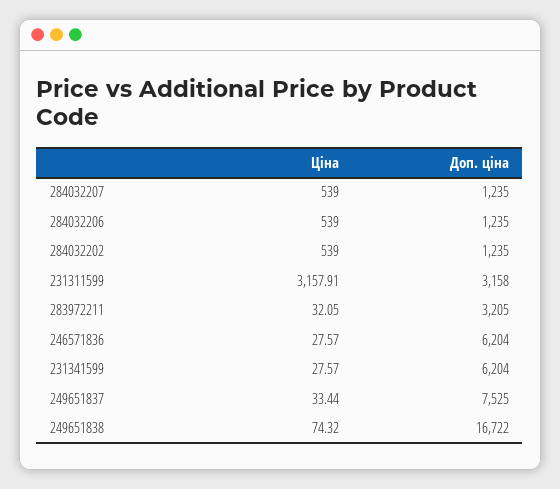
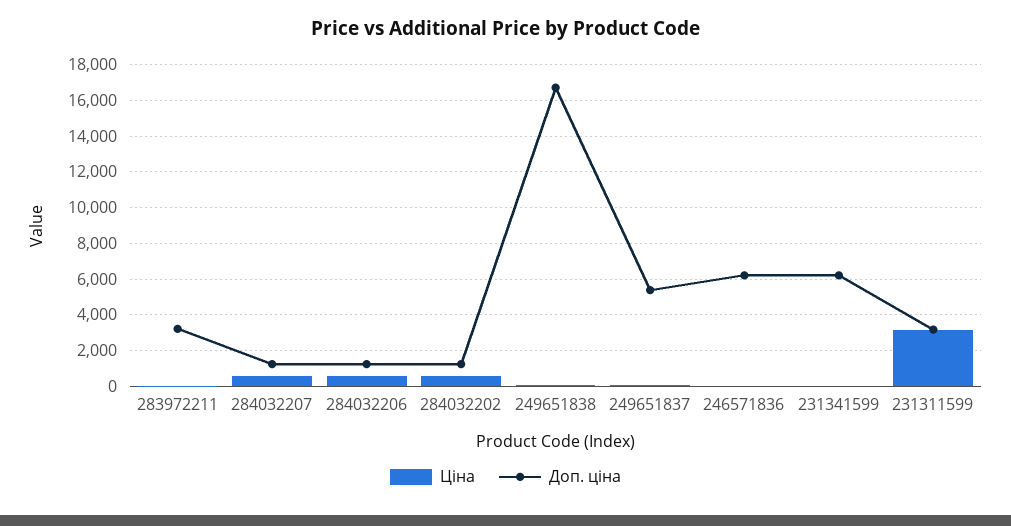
Доп. ціна, 249651837: 7525 -> 5500

